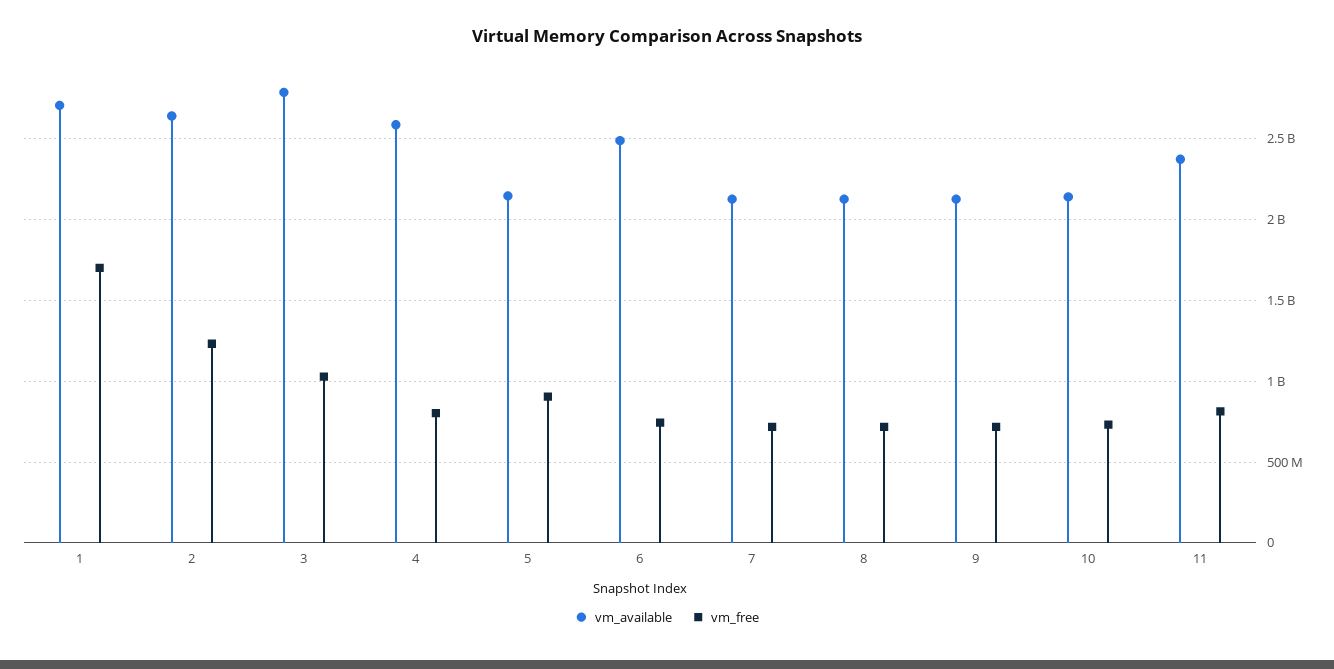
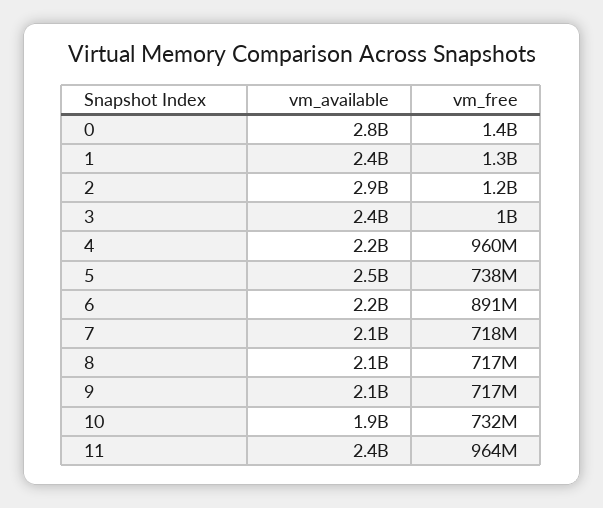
vm_available, 1: 2700000000 -> 2400000000
vm_free, 1: 1700000000 -> 1300000000
vm_available, 2: 2650000000 -> 2900000000
vm_available, 3: 2800000000 -> 2400000000
vm_available, 4: 2600000000 -> 2200000000
vm_free, 4: 800000000 -> 960000000
vm_available, 5: 2150000000 -> 2500000000
vm_free, 5: 900000000 -> 738000000
vm_available, 6: 2500000000 -> 2200000000
vm_free, 6: 750000000 -> 891000000
vm_available, 10: 2150000000 -> 1900000000
vm_free, 11: 800000000 -> 964000000
vm_available, 0: none -> 2800000000
vm_free, 0: none -> 1400000000

